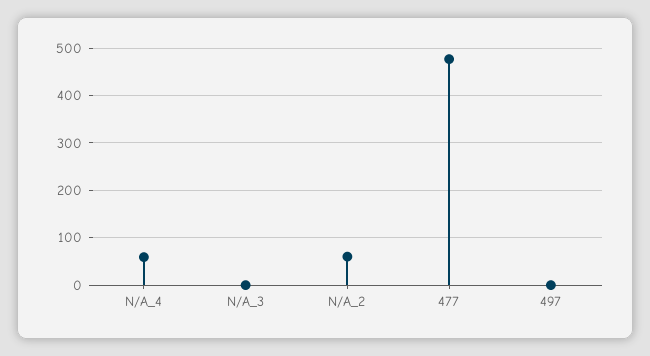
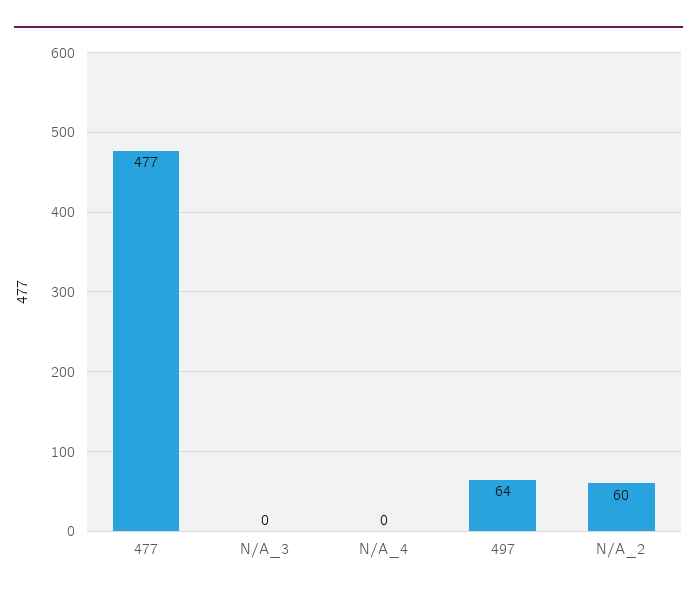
N/A_4: 60 -> 0
497: 0 -> 64

